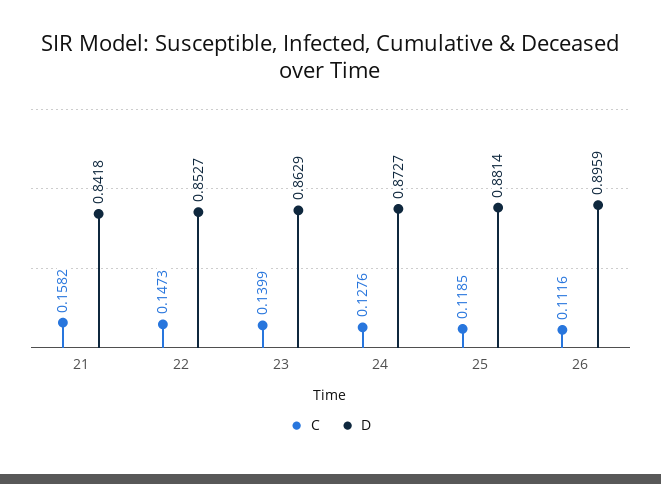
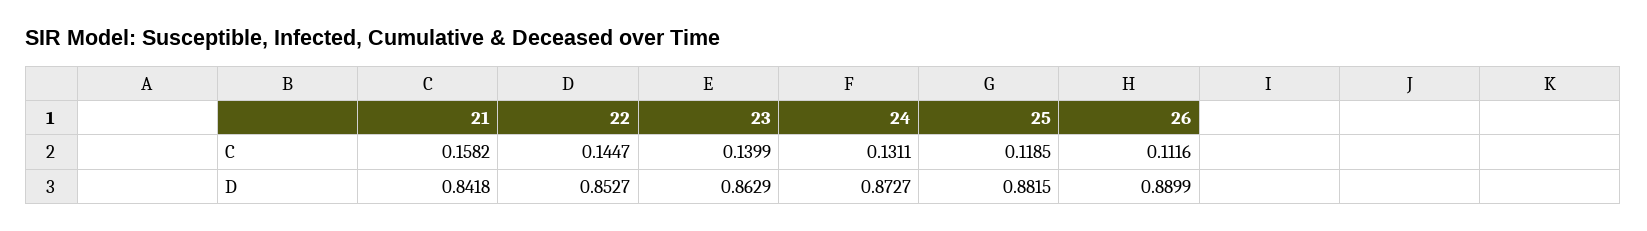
C, 22: 0.1473 -> 0.1447
C, 24: 0.1276 -> 0.1311
D, 25: 0.8814 -> 0.8815
D, 26: 0.8959 -> 0.8899

